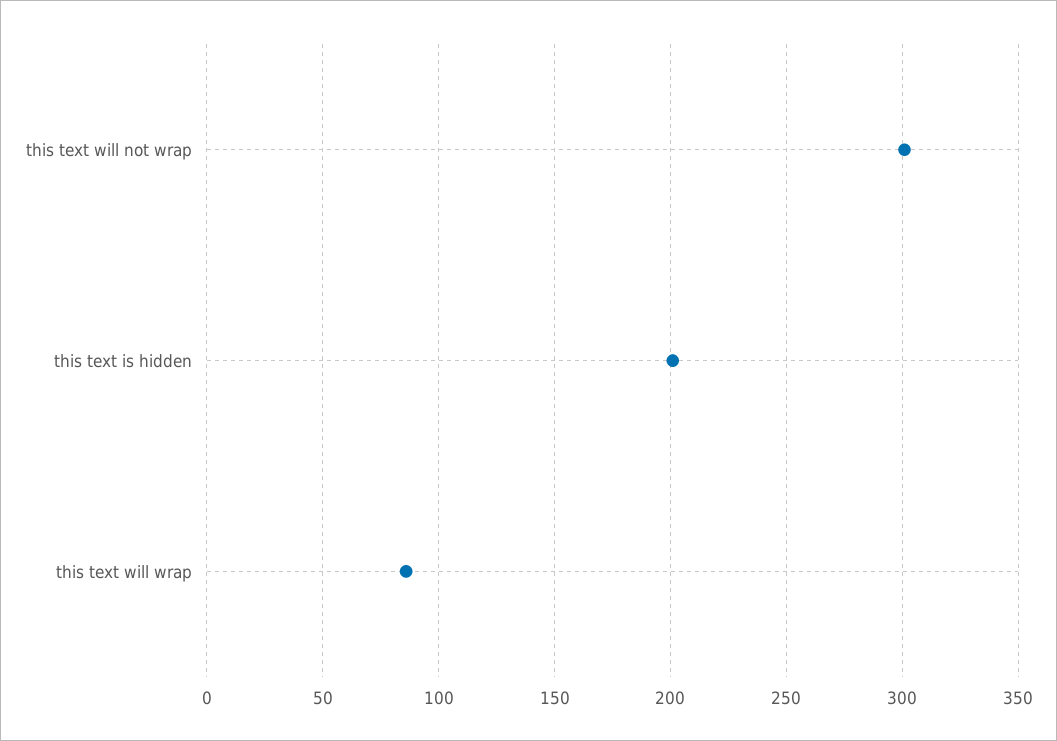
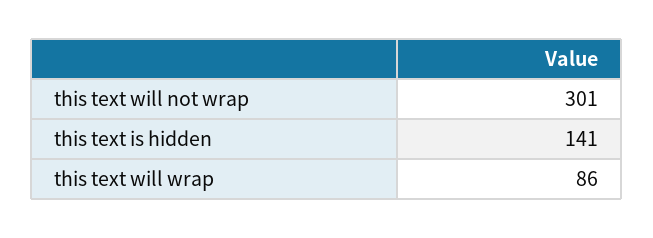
this text is hidden: 200 -> 141

